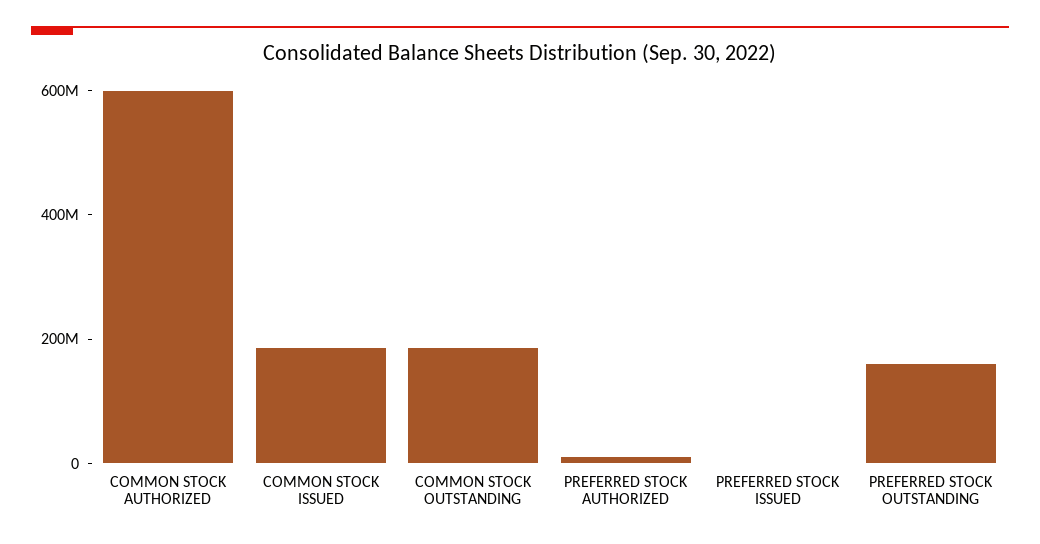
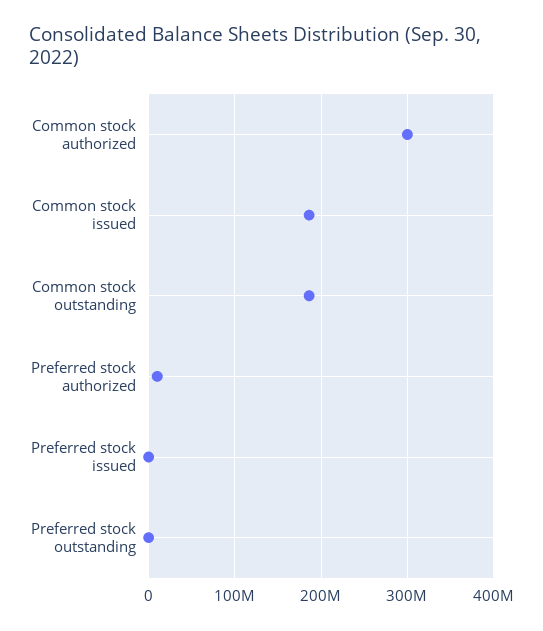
COMMON STOCK AUTHORIZED: 600000000 -> 300000000
PREFERRED STOCK OUTSTANDING: 150000000 -> 0

